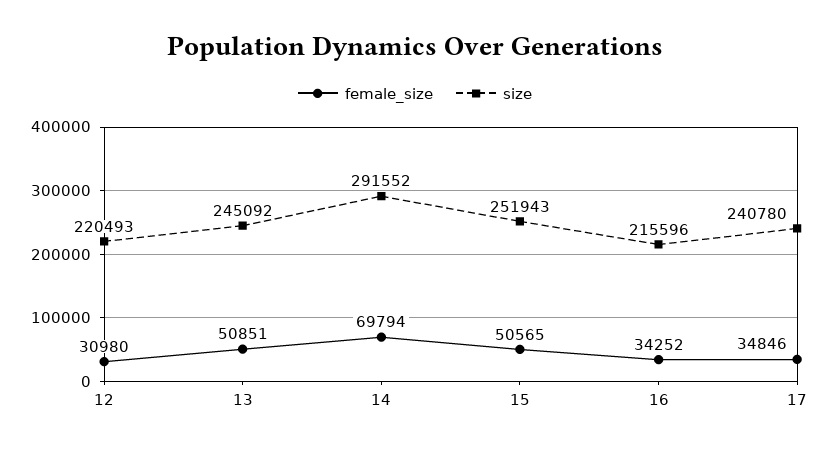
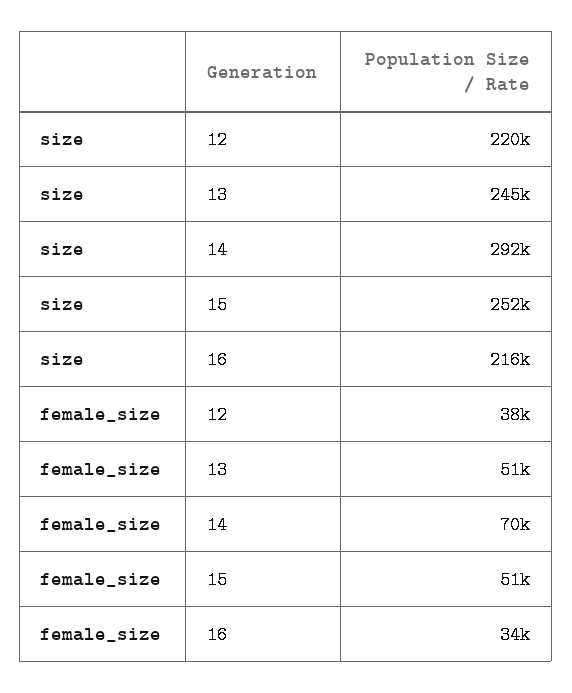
female_size, 12: 30980 -> 38000
female_size, 17: 34846 -> none
size, 17: 240780 -> none

